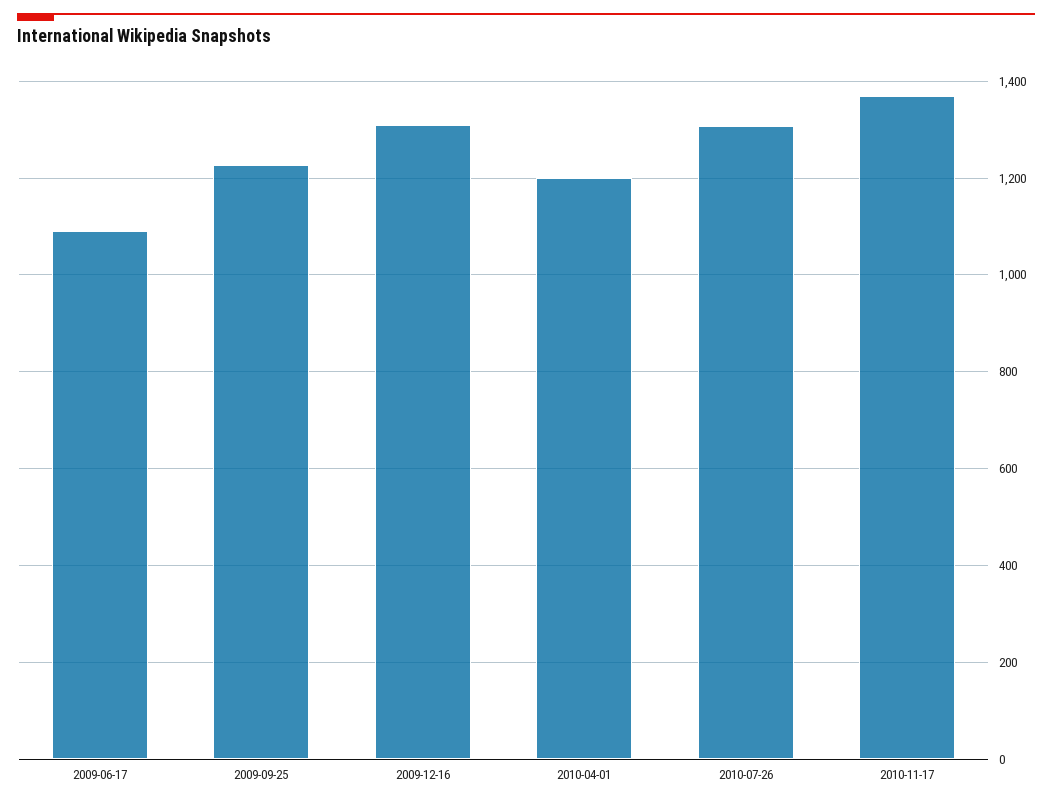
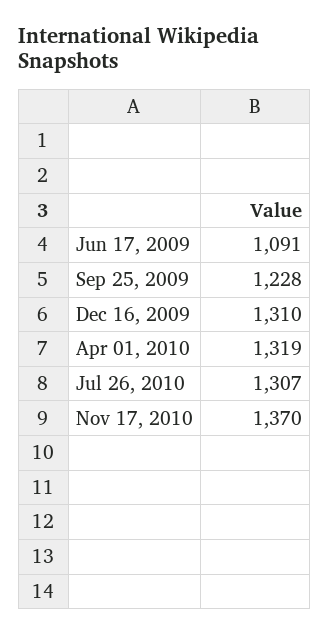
2010-04-01: 1200 -> 1319

